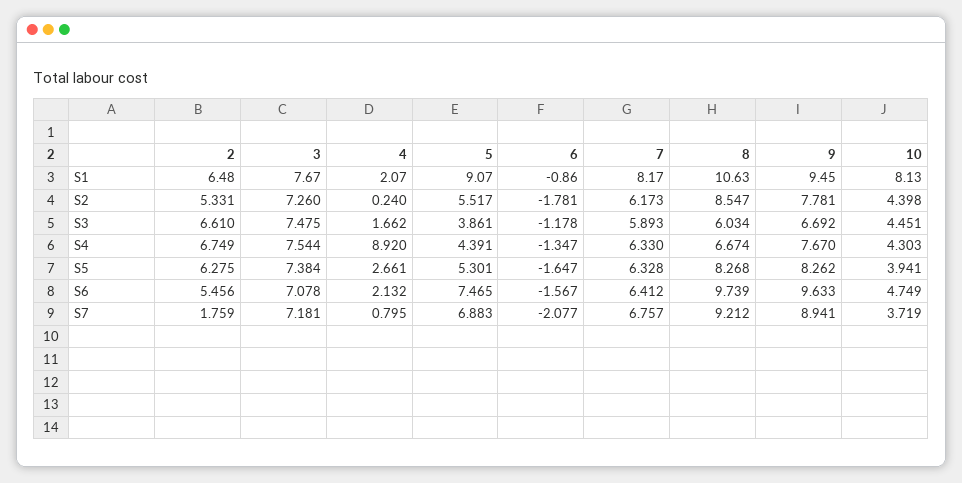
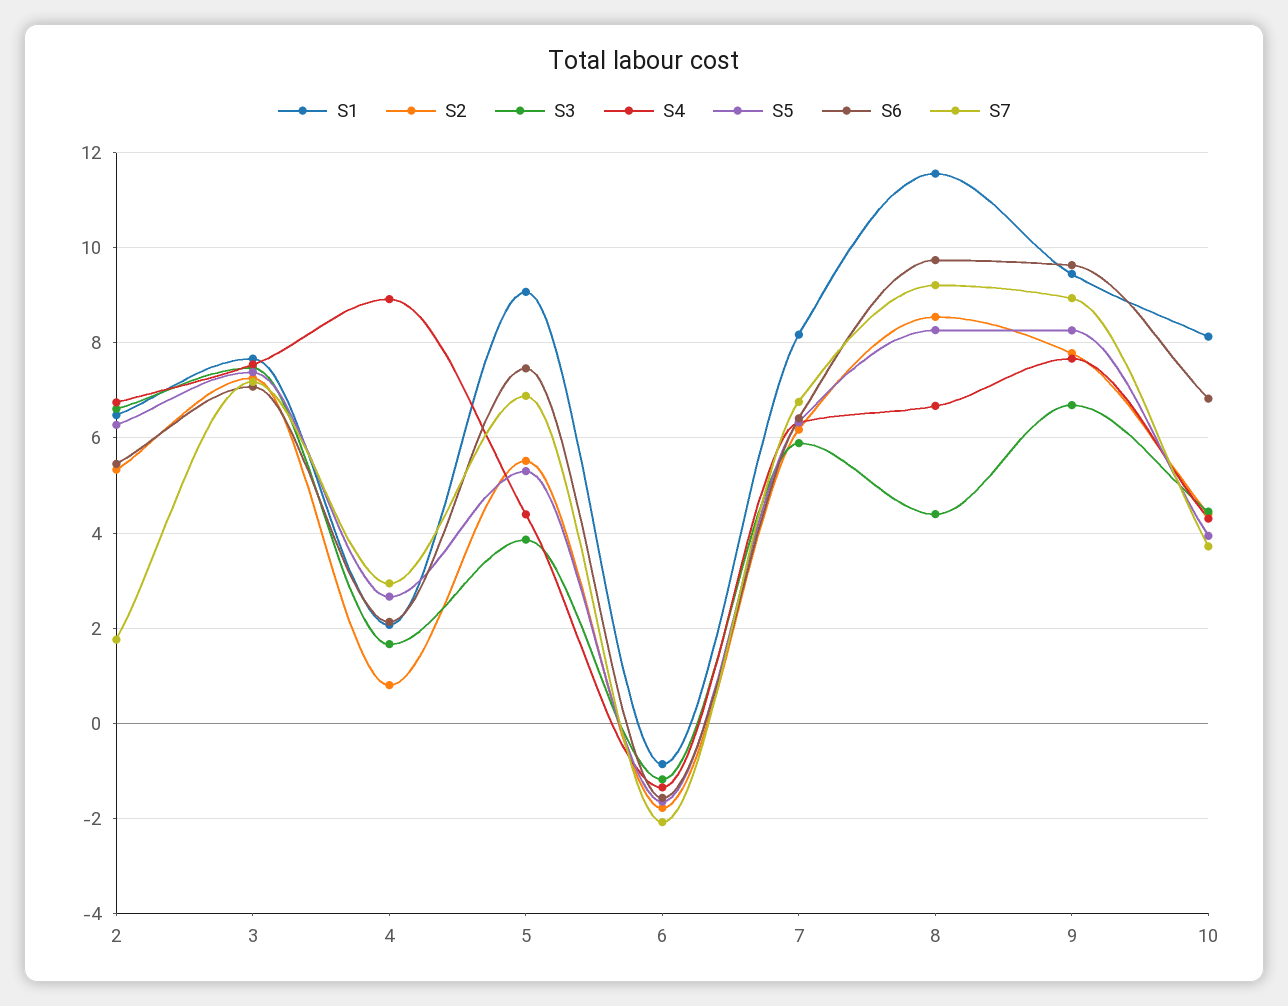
S1, 8: 10.63 -> 11.6
S2, 4: 0.24 -> 0.8
S3, 8: 6.034 -> 4.4
S6, 10: 4.749 -> 6.8
S7, 4: 0.795 -> 3

